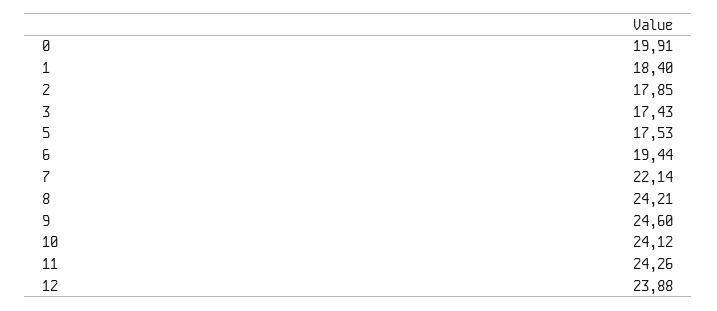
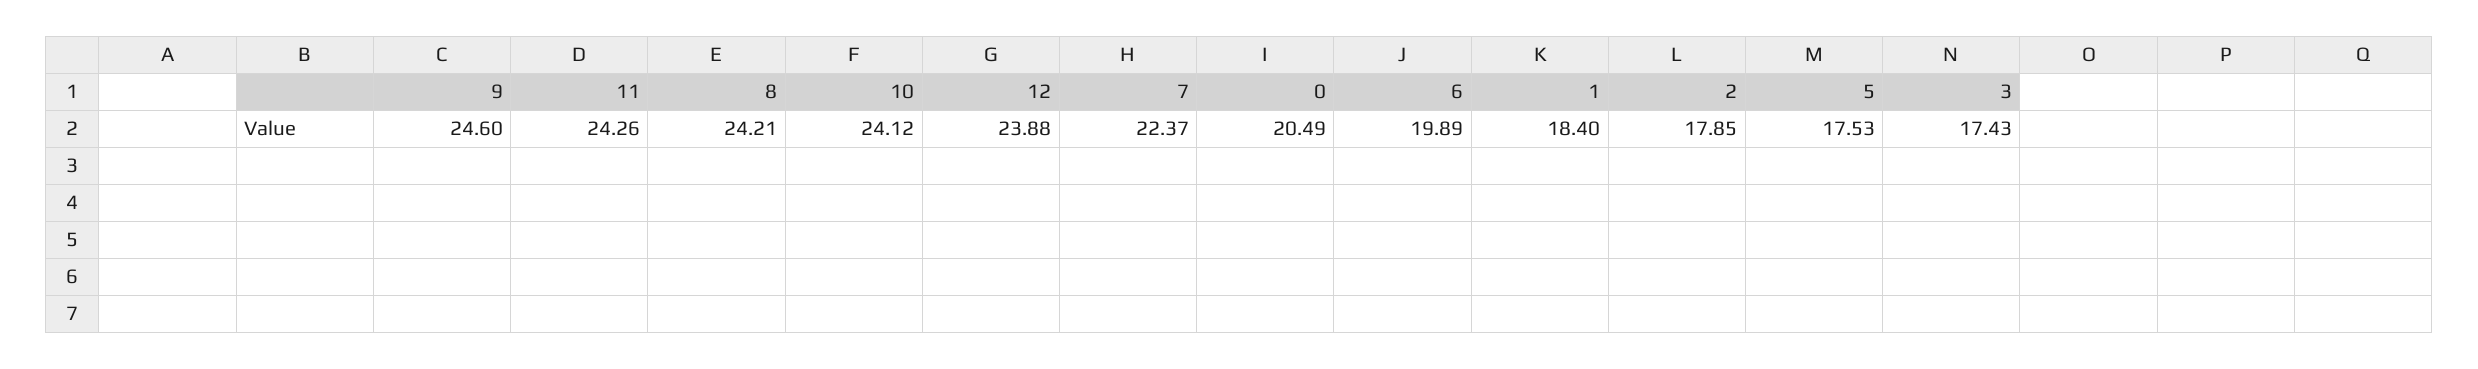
0: 19.91 -> 20.49
6: 19.44 -> 19.89
7: 22.14 -> 22.37

